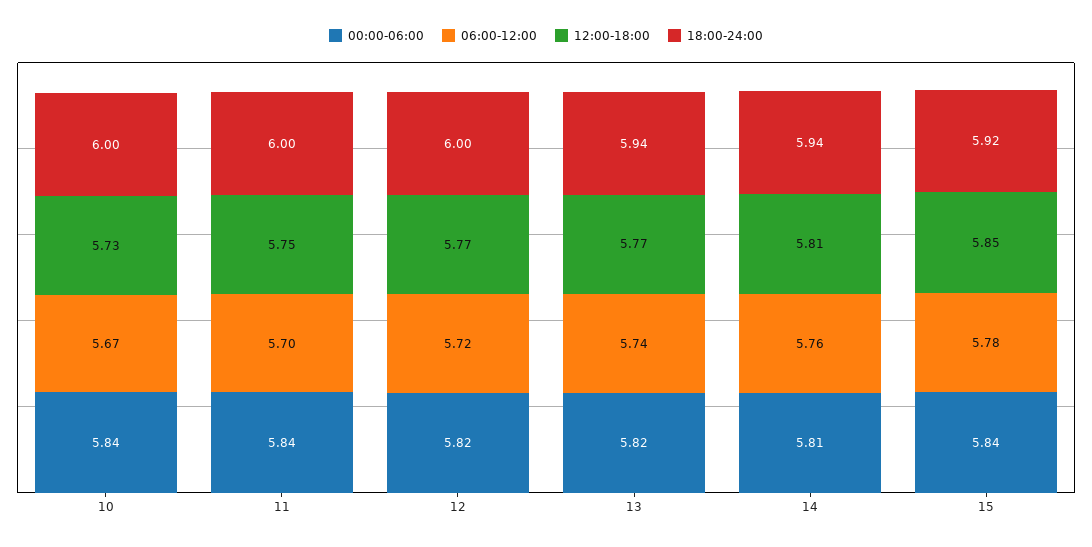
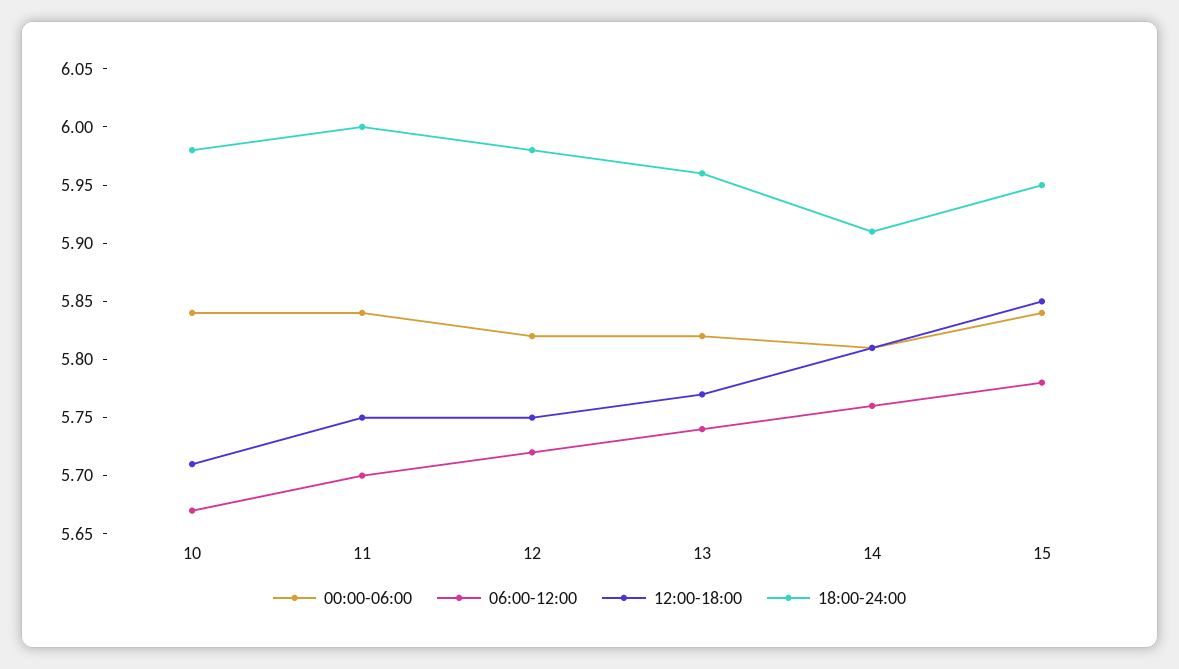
12:00-18:00, 10: 5.73 -> 5.71
18:00-24:00, 10: 6 -> 5.98
12:00-18:00, 12: 5.77 -> 5.75
18:00-24:00, 12: 6 -> 5.98
18:00-24:00, 13: 5.94 -> 5.96
18:00-24:00, 14: 5.94 -> 5.91
18:00-24:00, 15: 5.92 -> 5.95

